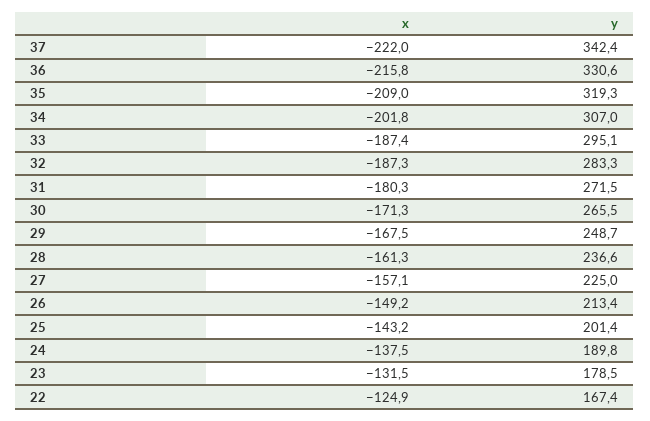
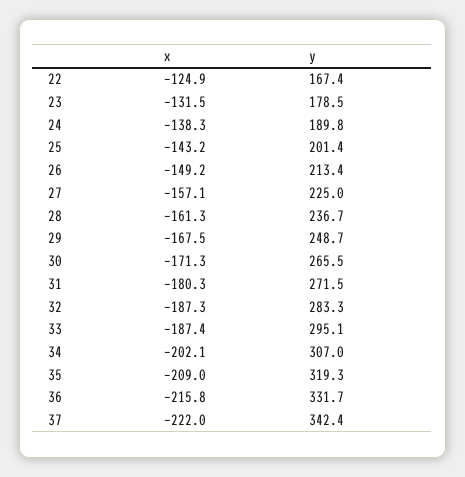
y, 36: 330.6 -> 331.7
x, 34: -201.8 -> -202.1
y, 28: 236.6 -> 236.7
x, 24: -137.5 -> -138.3

